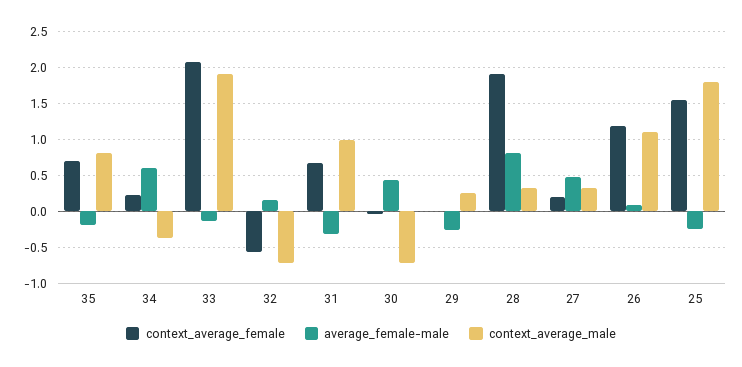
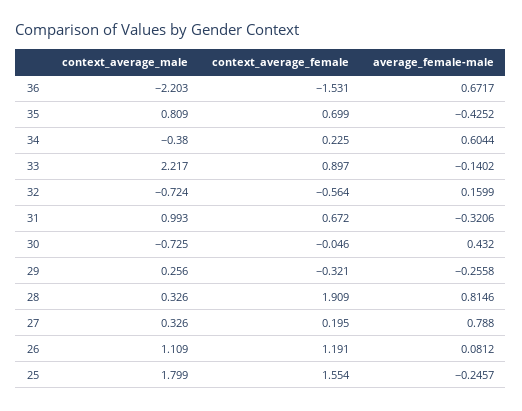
average_female-male, 35: -0.2 -> -0.4252
context_average_female, 33: 2.1 -> 0.897
context_average_male, 33: 1.9 -> 2.217
context_average_female, 29: 0 -> -0.321
average_female-male, 27: 0.5 -> 0.788
context_average_male, 36: none -> -2.203
context_average_female, 36: none -> -1.531
average_female-male, 36: none -> 0.6717

